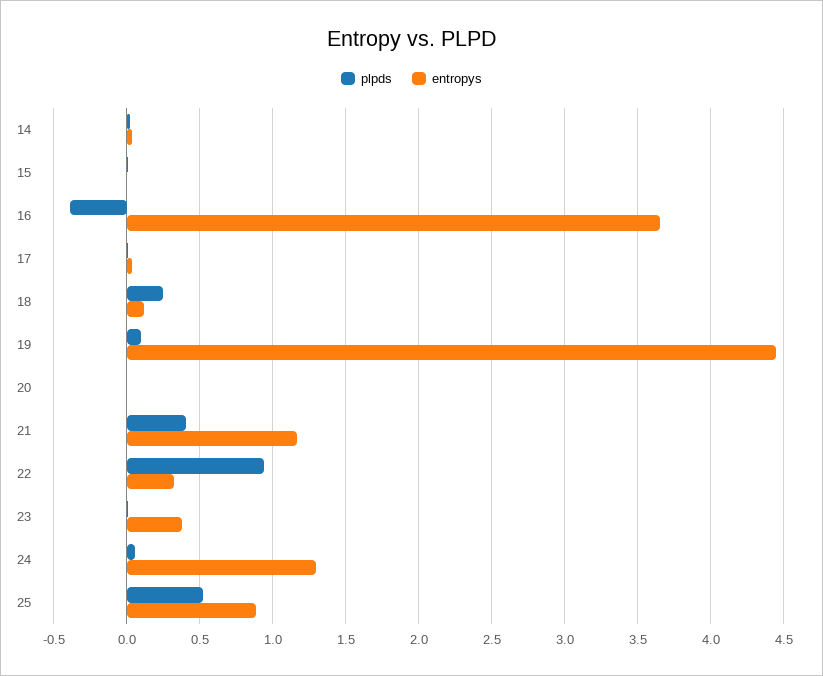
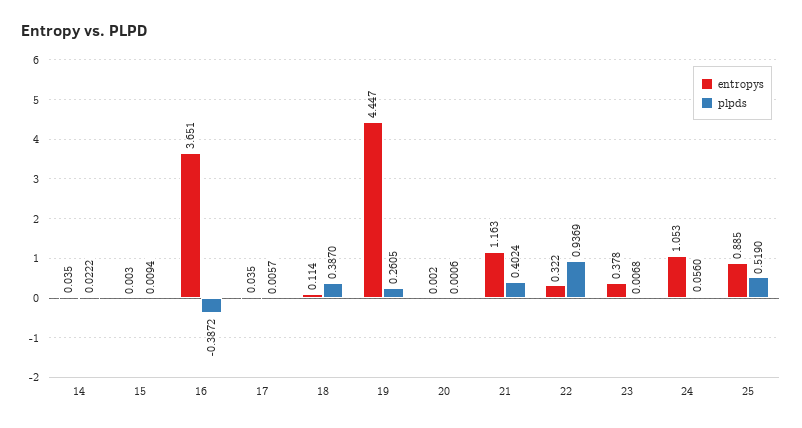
plpds, 18: 0.25 -> 0.387
plpds, 19: 0.1 -> 0.2605
entropys, 24: 1.3 -> 1.053

